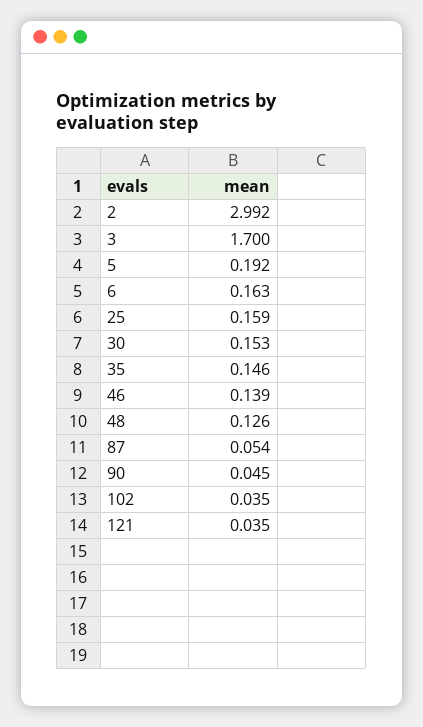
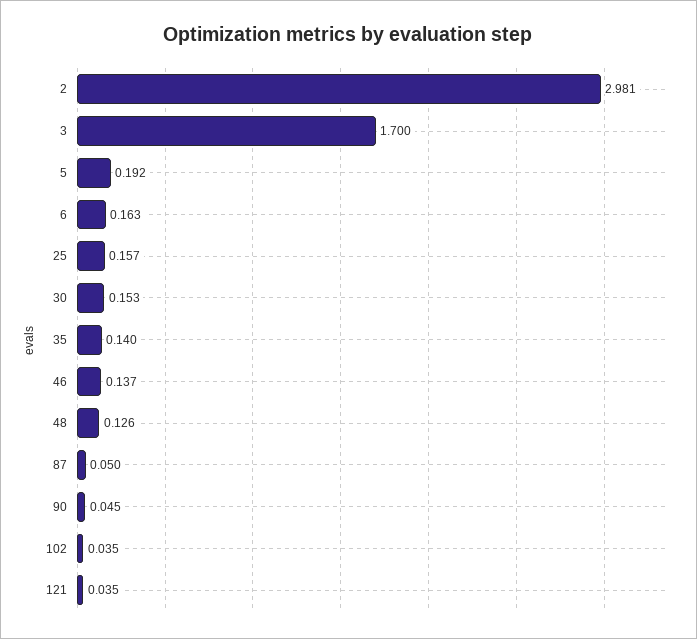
2: 2.992 -> 2.981
25: 0.159 -> 0.157
35: 0.146 -> 0.14
46: 0.139 -> 0.137
87: 0.054 -> 0.05

